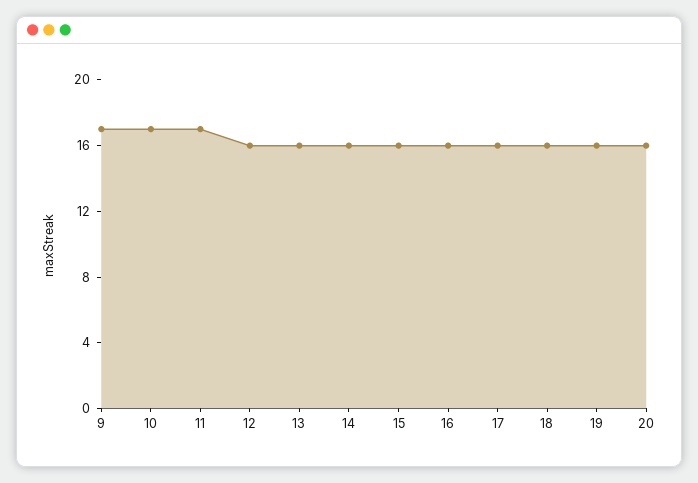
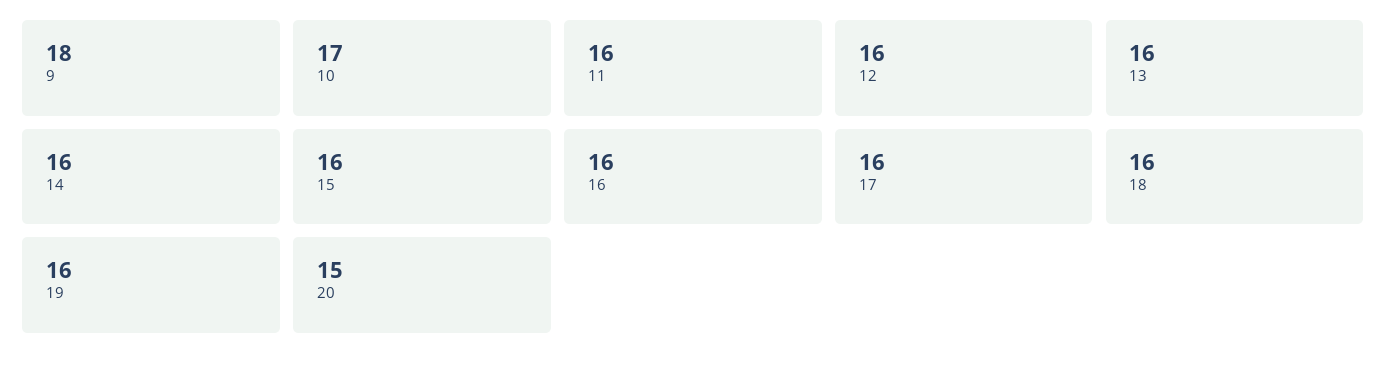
9: 17 -> 18
11: 17 -> 16
20: 16 -> 15

